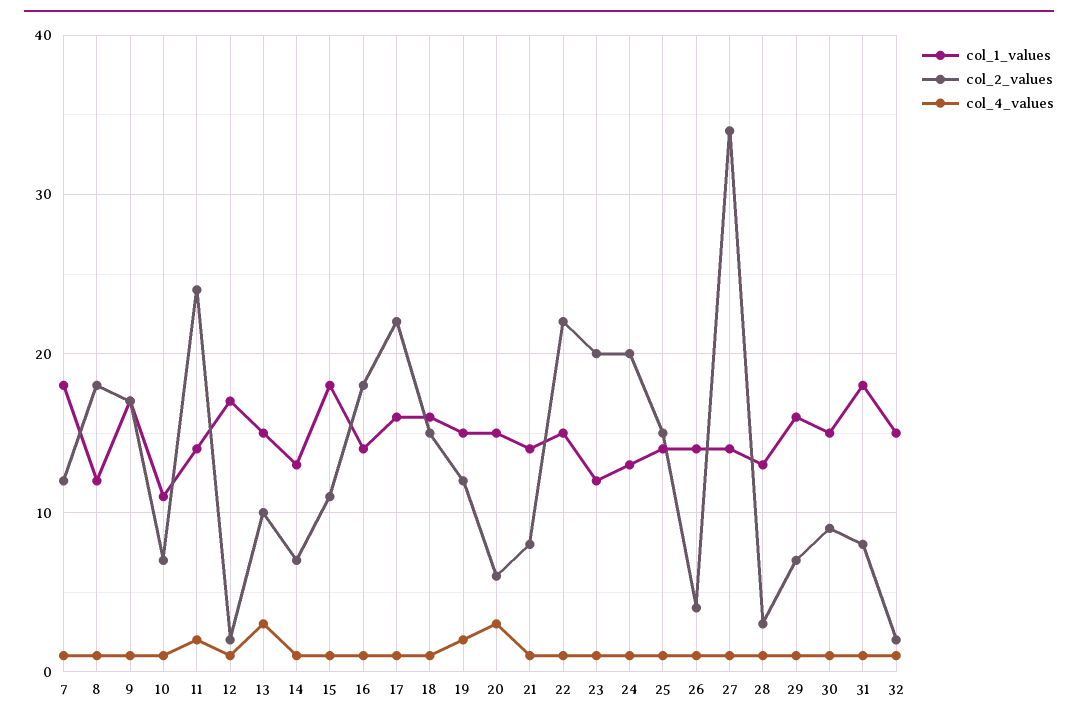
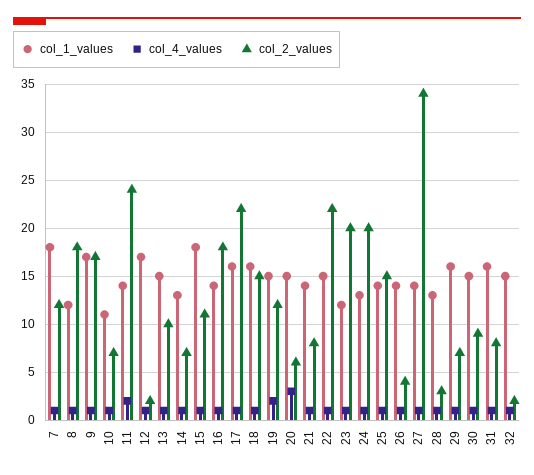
col_4_values, 13: 3 -> 1
col_1_values, 31: 18 -> 16

